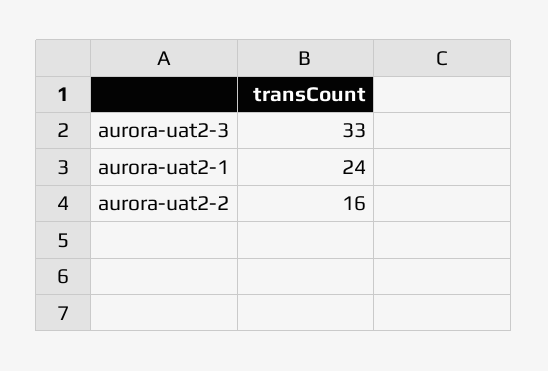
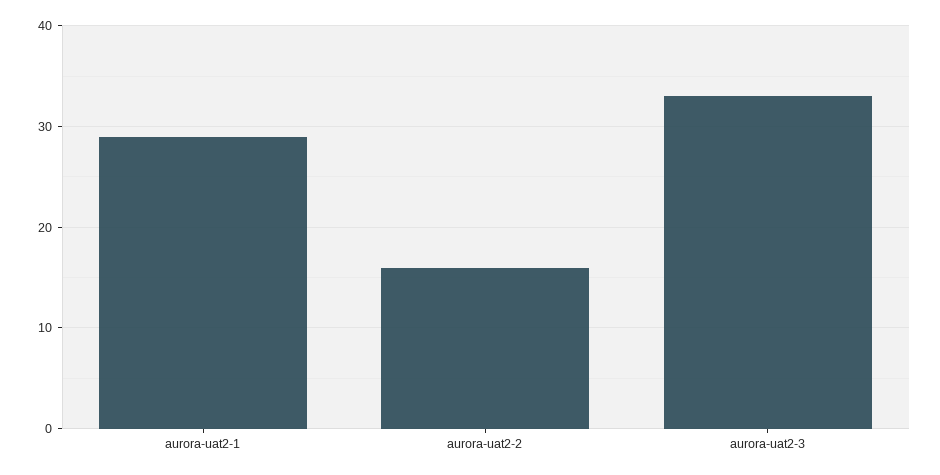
aurora-uat2-1: 24 -> 29

